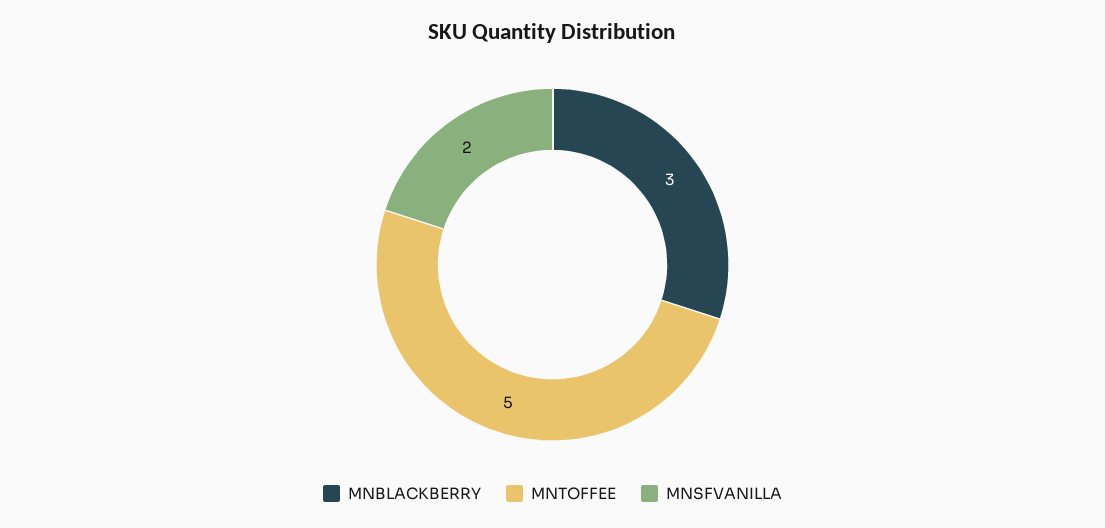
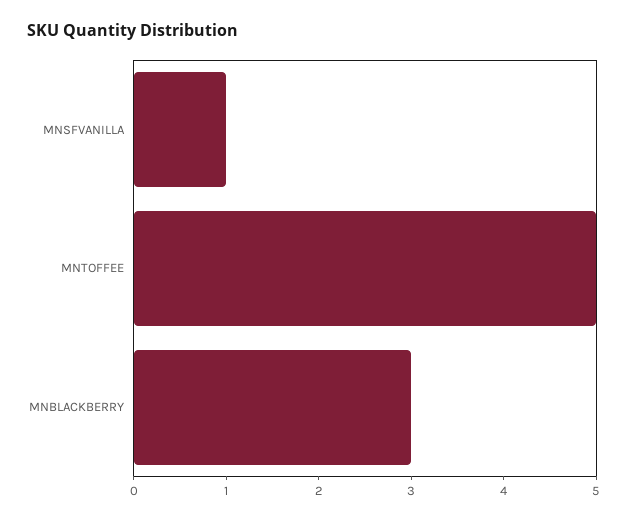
MNSFVANILLA: 2 -> 1

